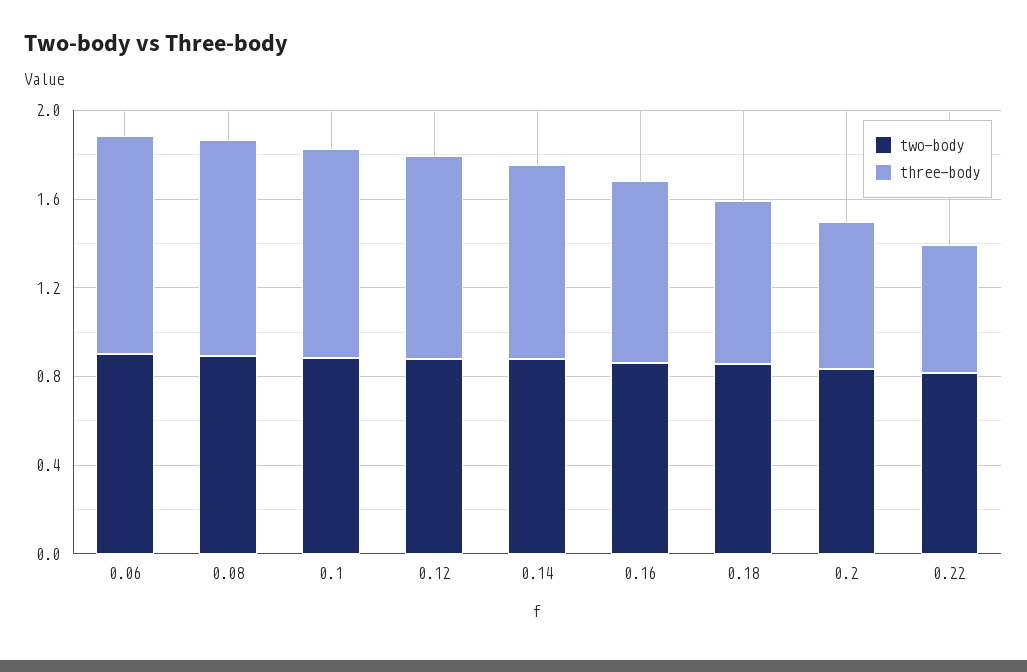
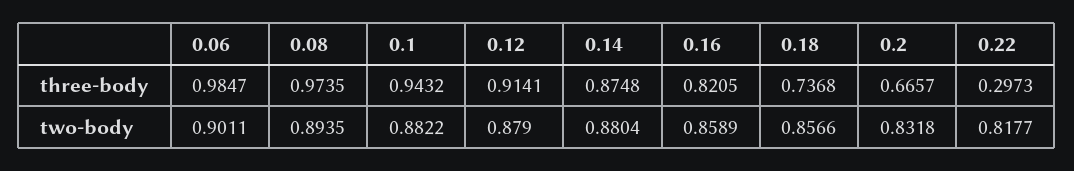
three-body, 0.22: 0.6 -> 0.2973

